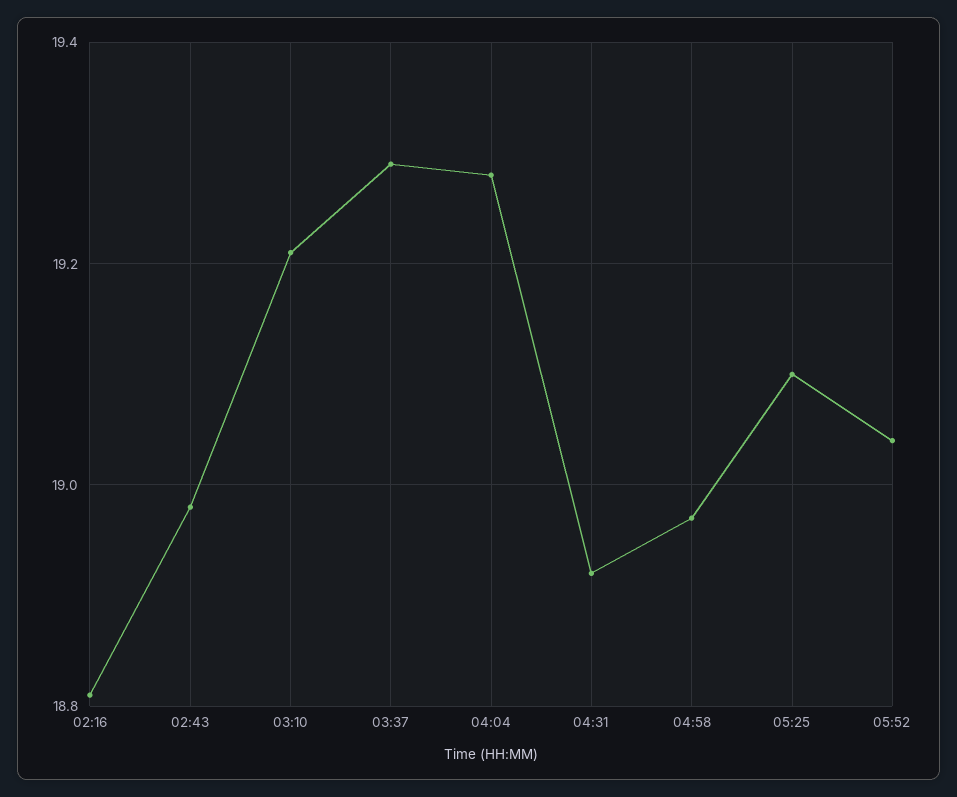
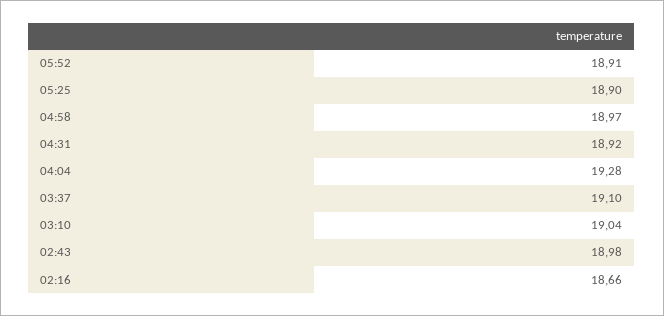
02:16: 18.8 -> 18.66
03:10: 19.2 -> 19.04
03:37: 19.3 -> 19.1
05:25: 19.1 -> 18.9
05:52: 19.05 -> 18.91

